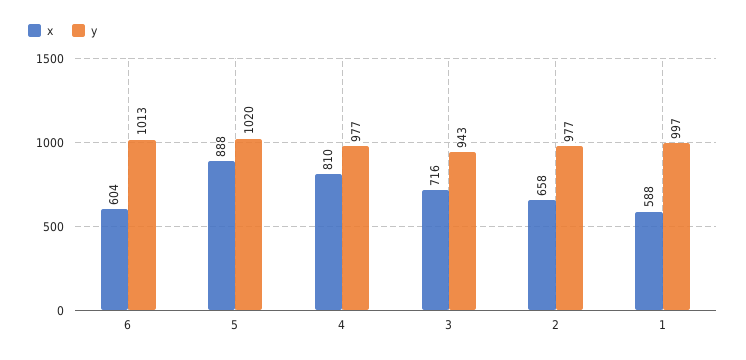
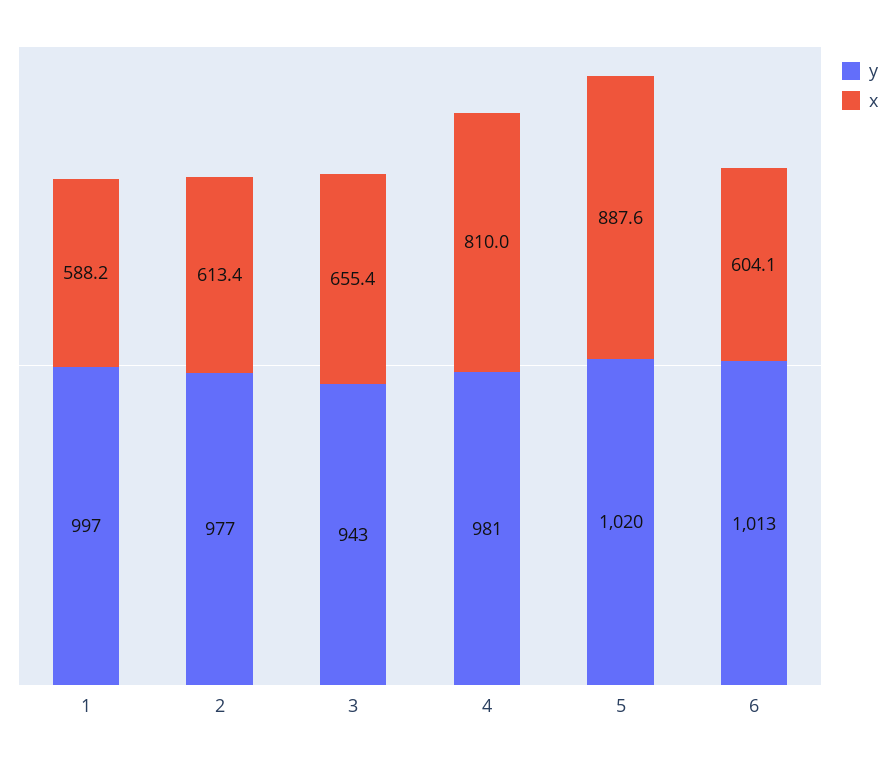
y, 4: 977 -> 981
x, 3: 716 -> 655.4
x, 2: 658 -> 613.4

